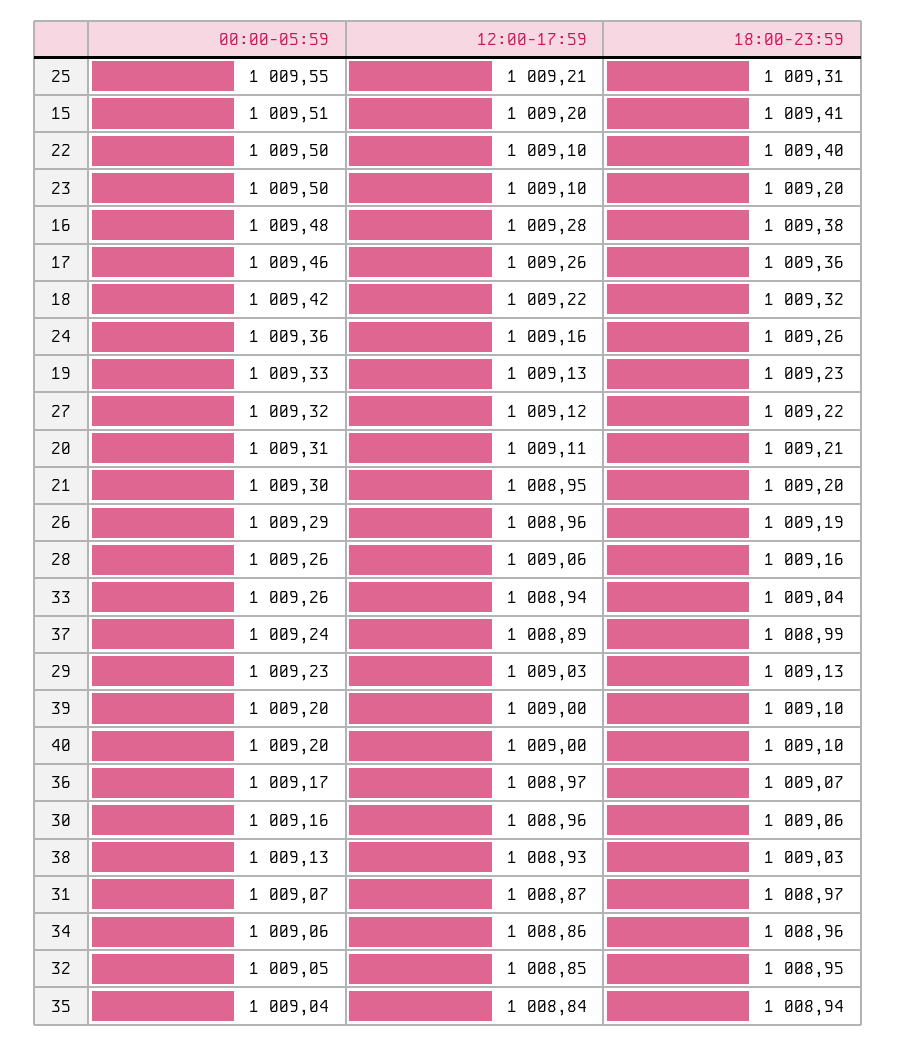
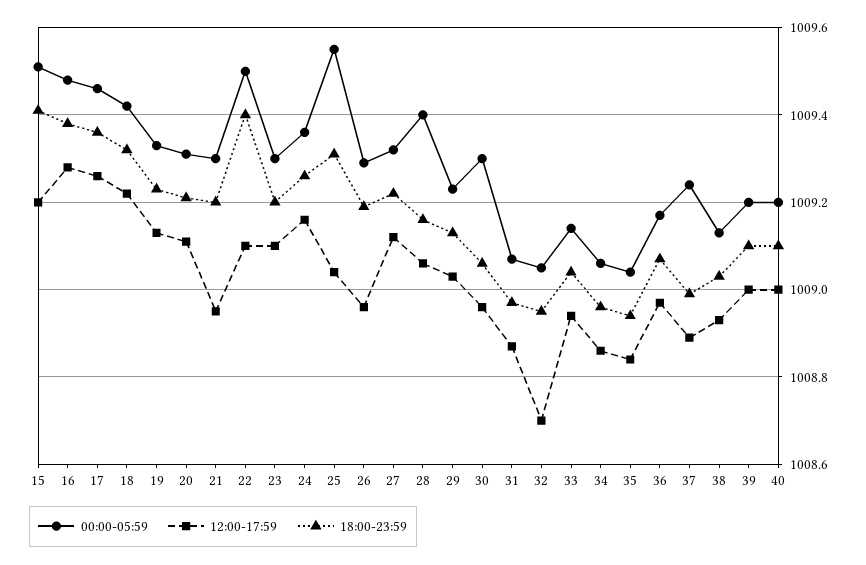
12:00-17:59, 25: 1009.21 -> 1009.05
00:00-05:59, 23: 1009.5 -> 1009.3
00:00-05:59, 28: 1009.26 -> 1009.4
00:00-05:59, 33: 1009.26 -> 1009.15
00:00-05:59, 30: 1009.16 -> 1009.3
12:00-17:59, 32: 1008.85 -> 1008.7

